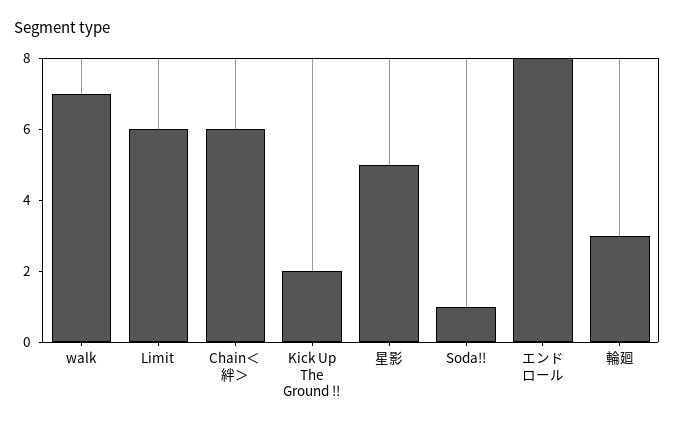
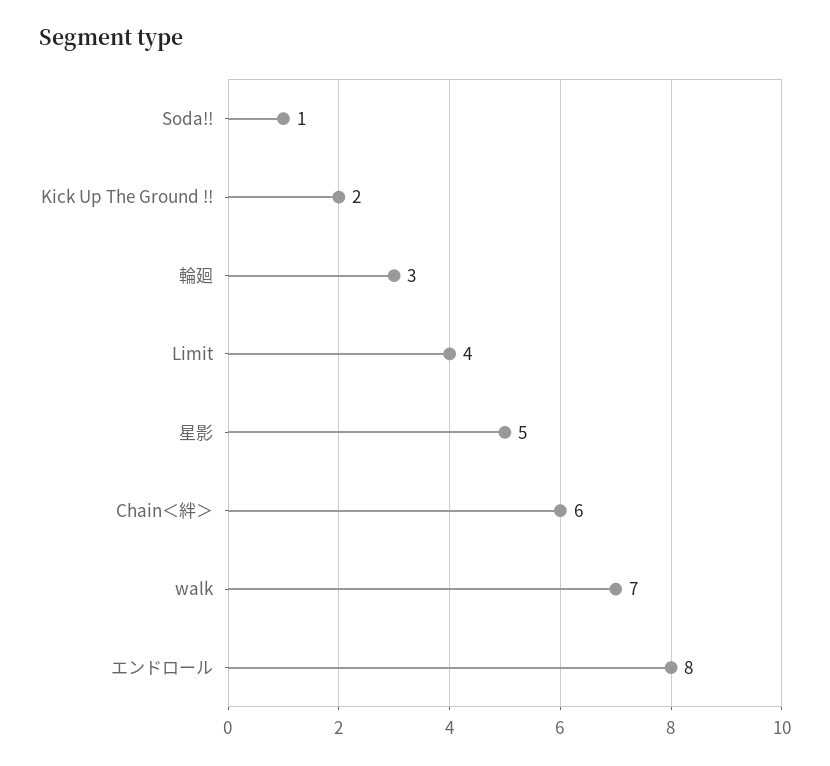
Limit: 6 -> 4

